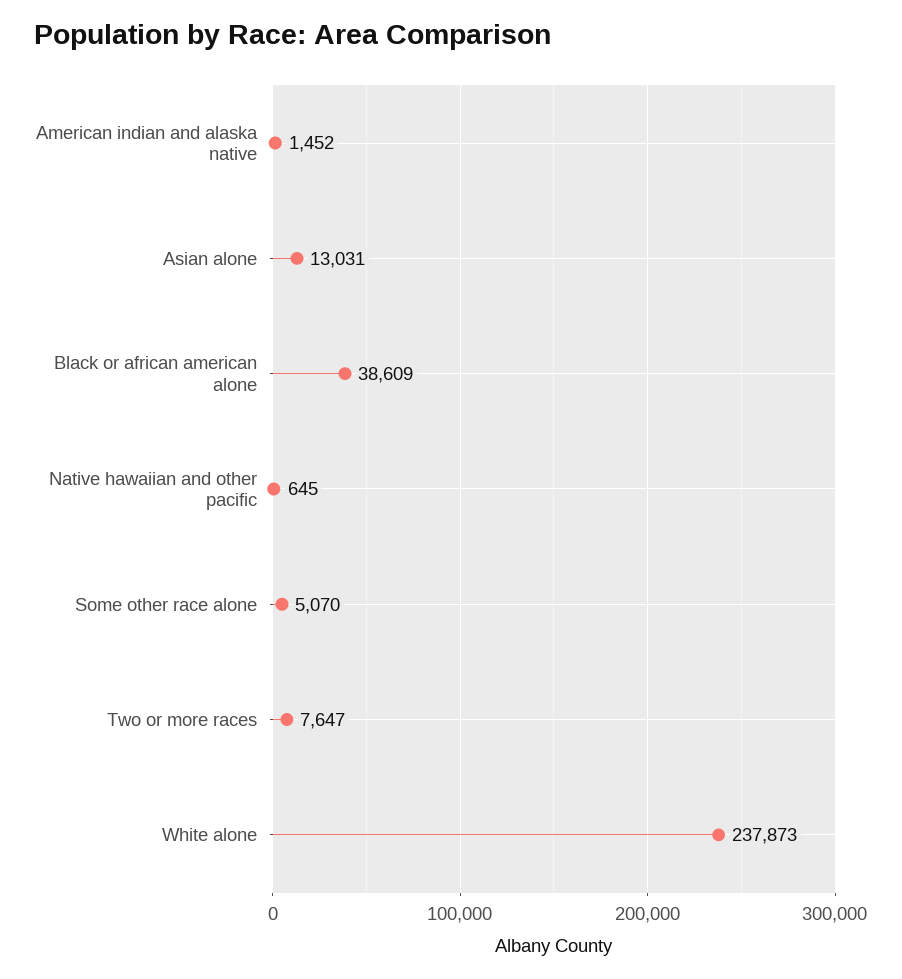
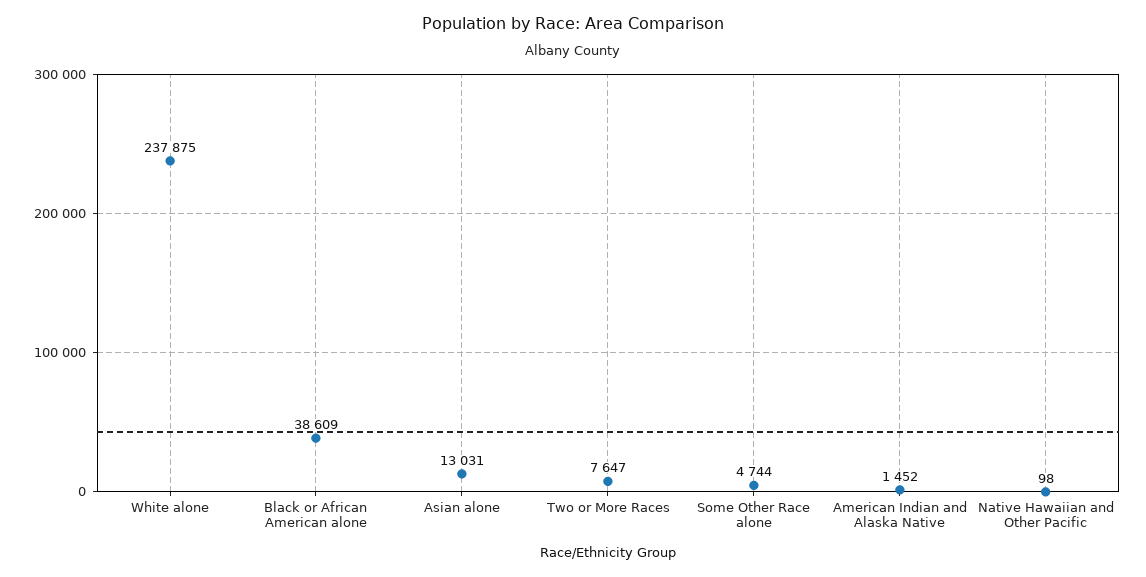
Native hawaiian and other pacific: 645 -> 98
Some other race alone: 5070 -> 4744
White alone: 237873 -> 237875

